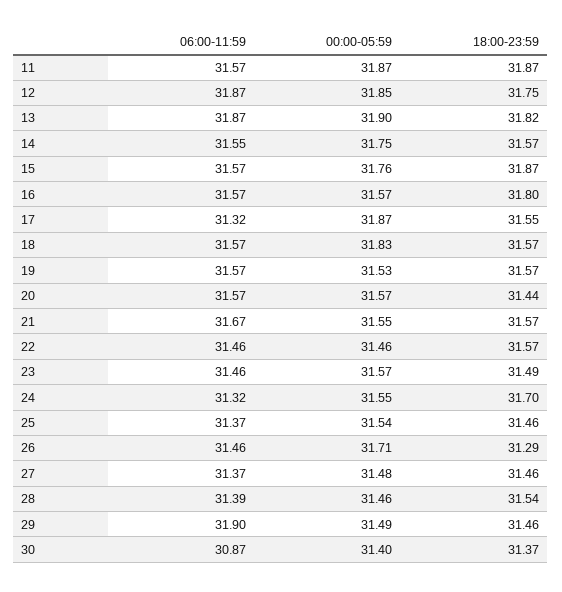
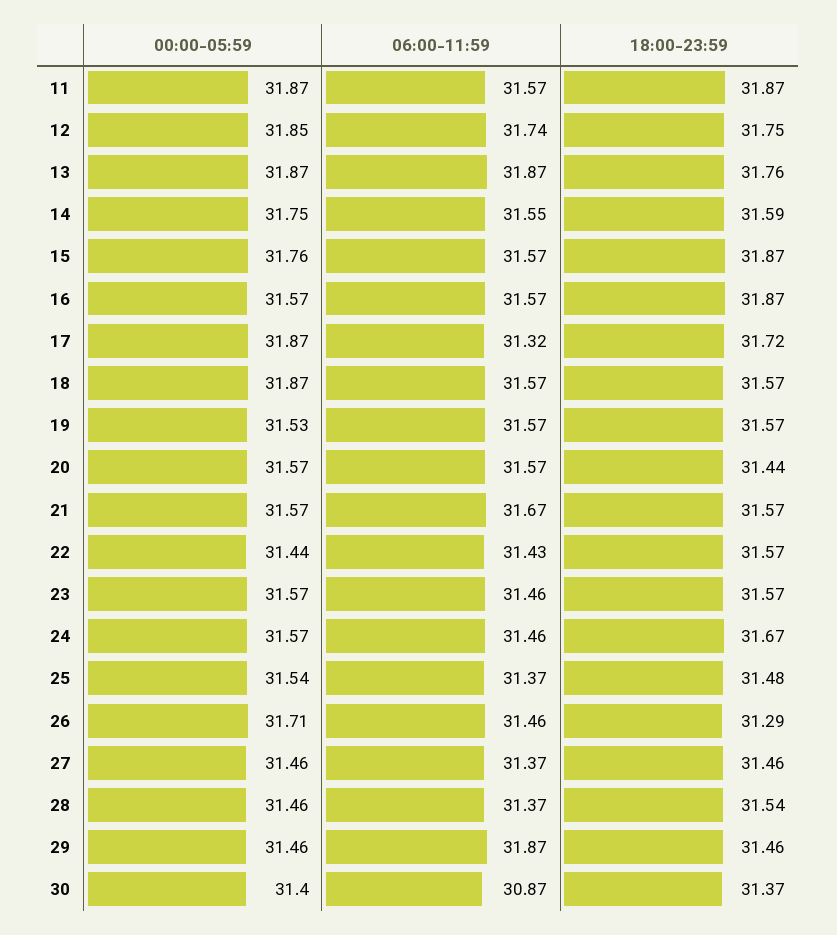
06:00-11:59, 12: 31.87 -> 31.74
00:00-05:59, 13: 31.9 -> 31.87
18:00-23:59, 13: 31.82 -> 31.76
18:00-23:59, 14: 31.57 -> 31.59
18:00-23:59, 16: 31.8 -> 31.87
18:00-23:59, 17: 31.55 -> 31.72
00:00-05:59, 18: 31.83 -> 31.87
00:00-05:59, 21: 31.55 -> 31.57
06:00-11:59, 22: 31.46 -> 31.43
00:00-05:59, 22: 31.46 -> 31.44
18:00-23:59, 23: 31.49 -> 31.57
06:00-11:59, 24: 31.32 -> 31.46
00:00-05:59, 24: 31.55 -> 31.57
18:00-23:59, 24: 31.7 -> 31.67
18:00-23:59, 25: 31.46 -> 31.48
00:00-05:59, 27: 31.48 -> 31.46
06:00-11:59, 28: 31.39 -> 31.37
06:00-11:59, 29: 31.9 -> 31.87
00:00-05:59, 29: 31.49 -> 31.46

